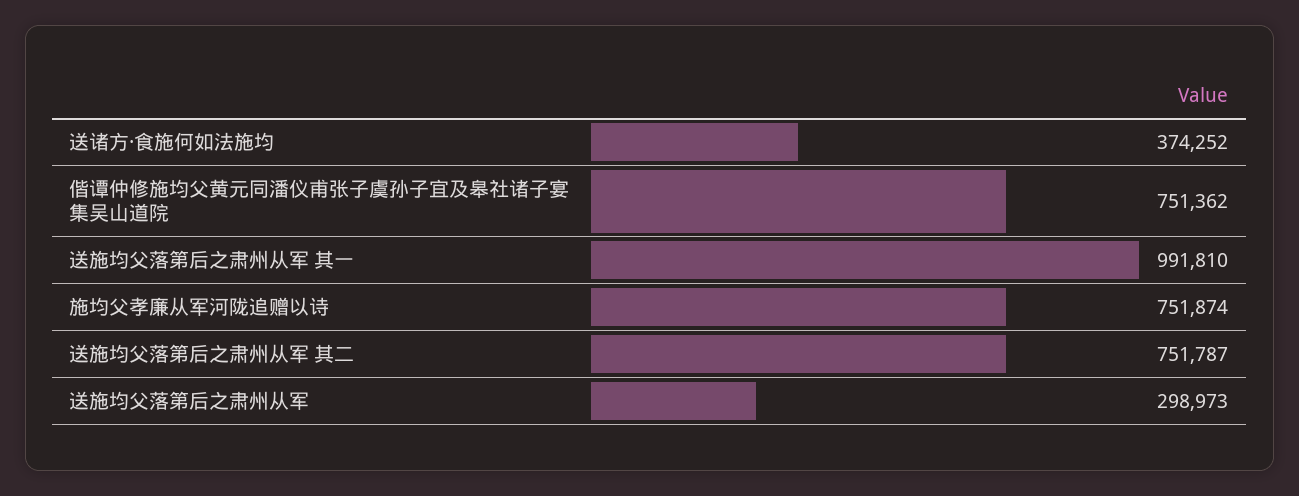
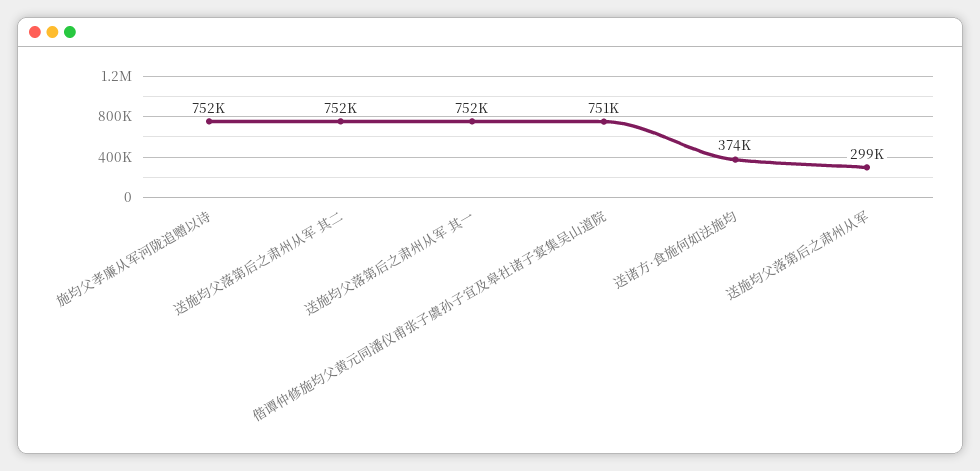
送施均父落第后之肃州从军 其一: 991810 -> 752000

